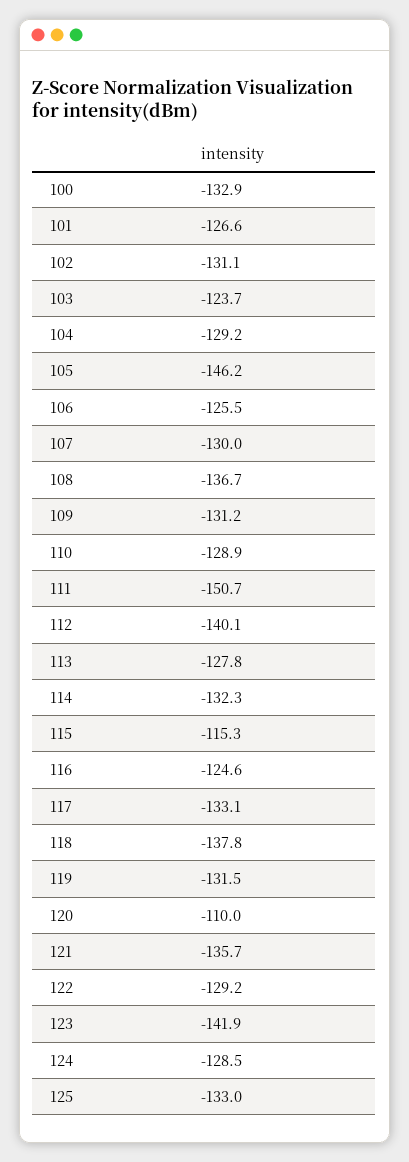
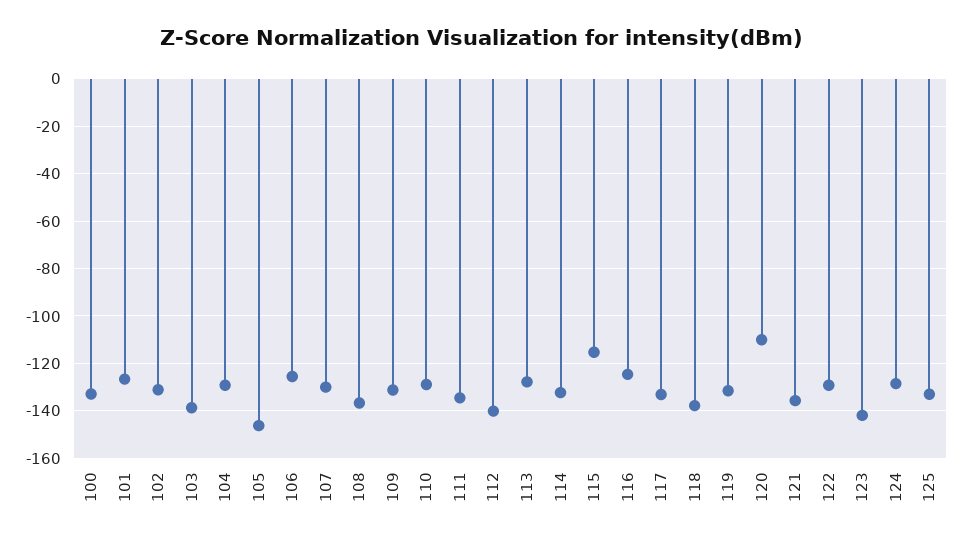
103: -123.7 -> -140
111: -150.7 -> -135

